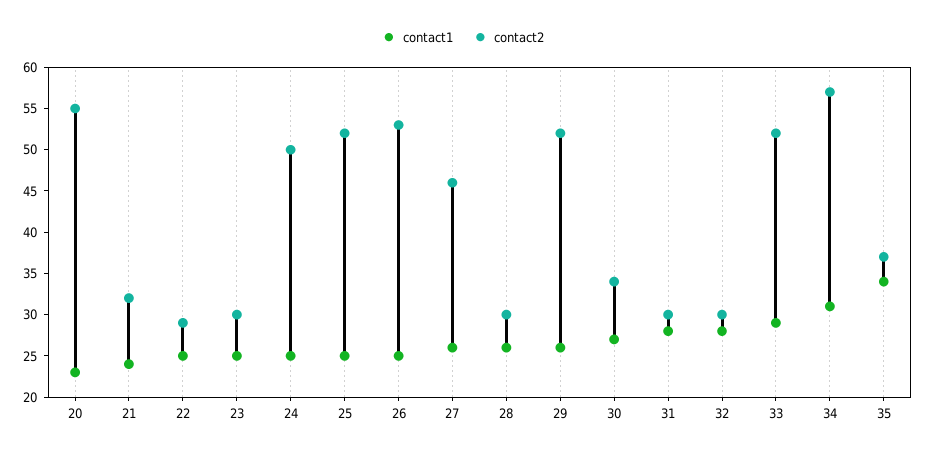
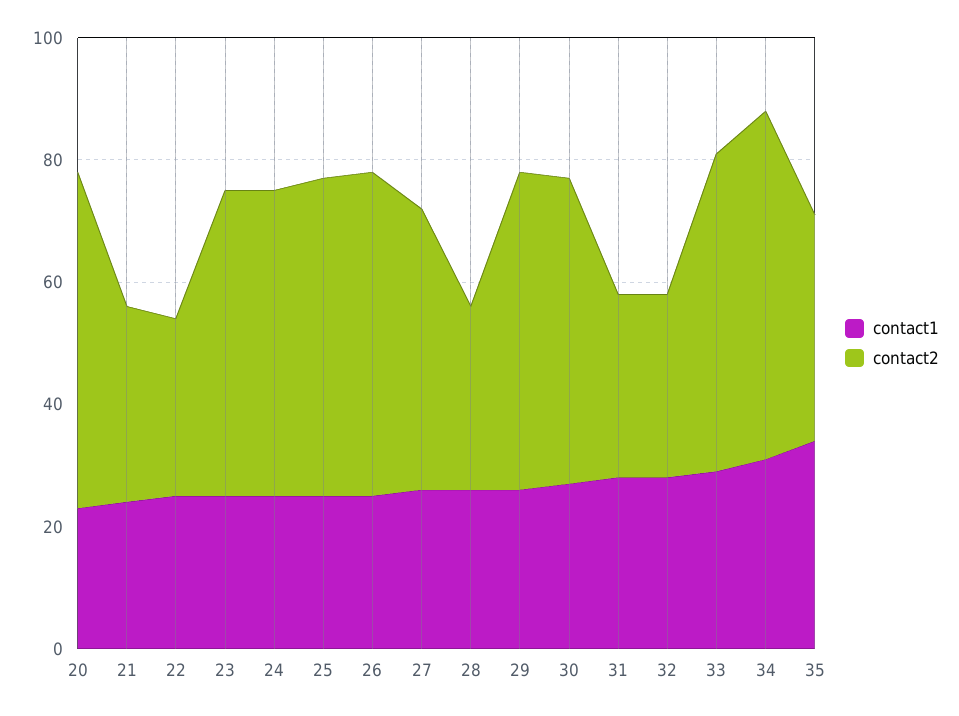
contact2, 23: 30 -> 50
contact2, 30: 34 -> 50

